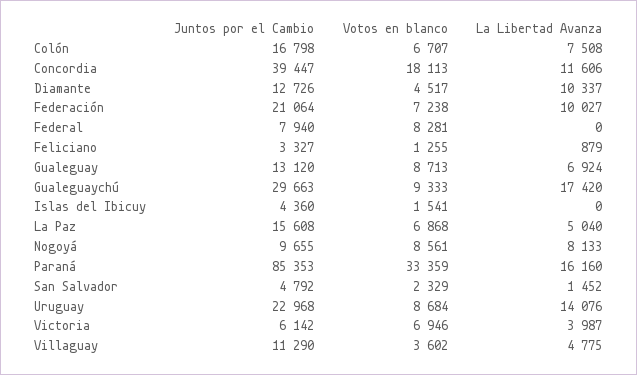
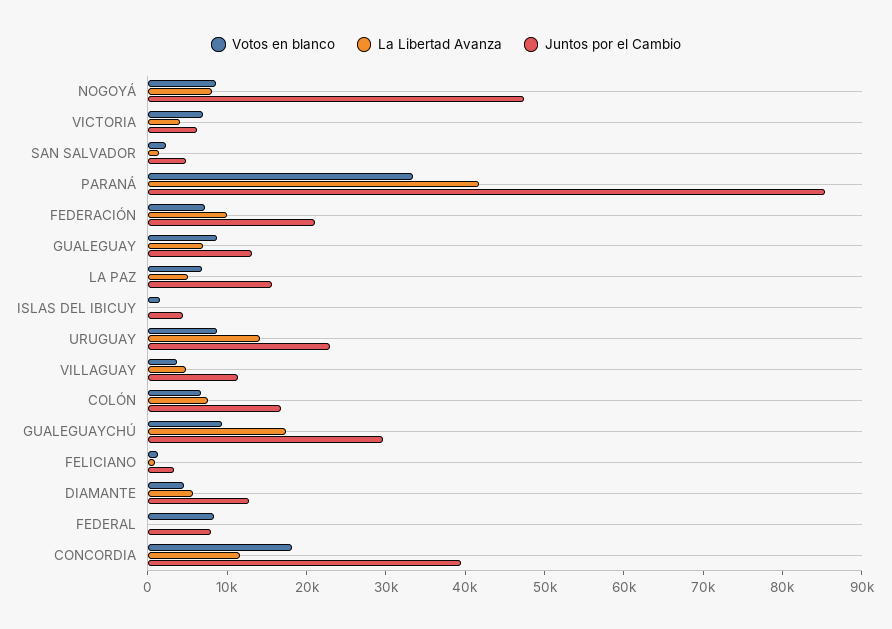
La Libertad Avanza, Diamante: 10337 -> 6000
Juntos por el Cambio, Nogoyá: 9655 -> 48000
La Libertad Avanza, Paraná: 16160 -> 42000

